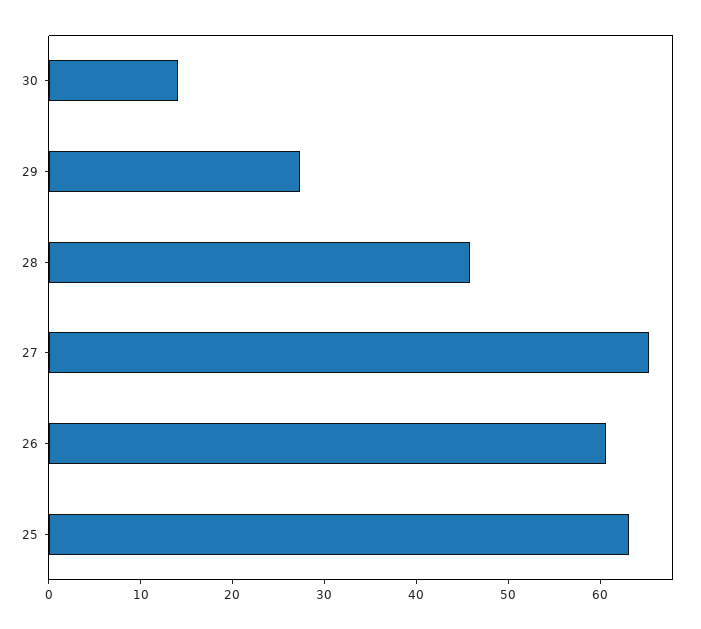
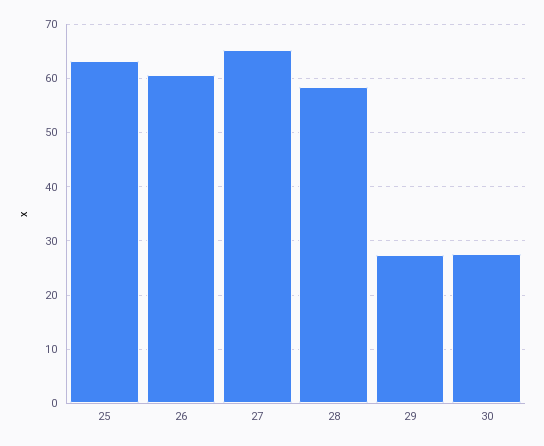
30: 14 -> 28
28: 46 -> 58

